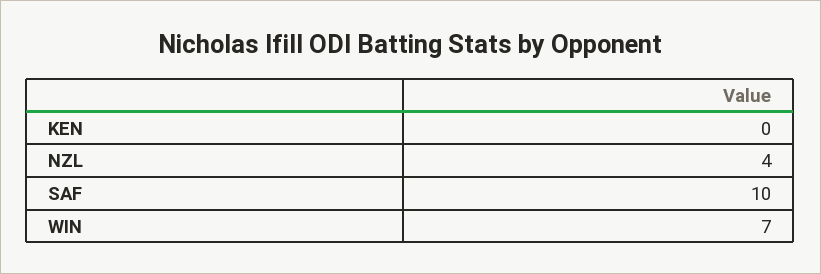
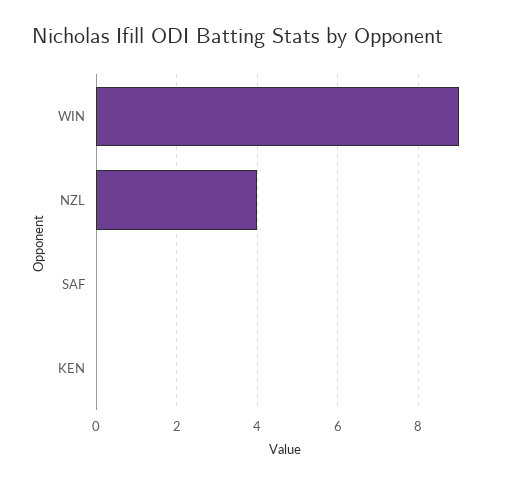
SAF: 10 -> 0
WIN: 7 -> 9

